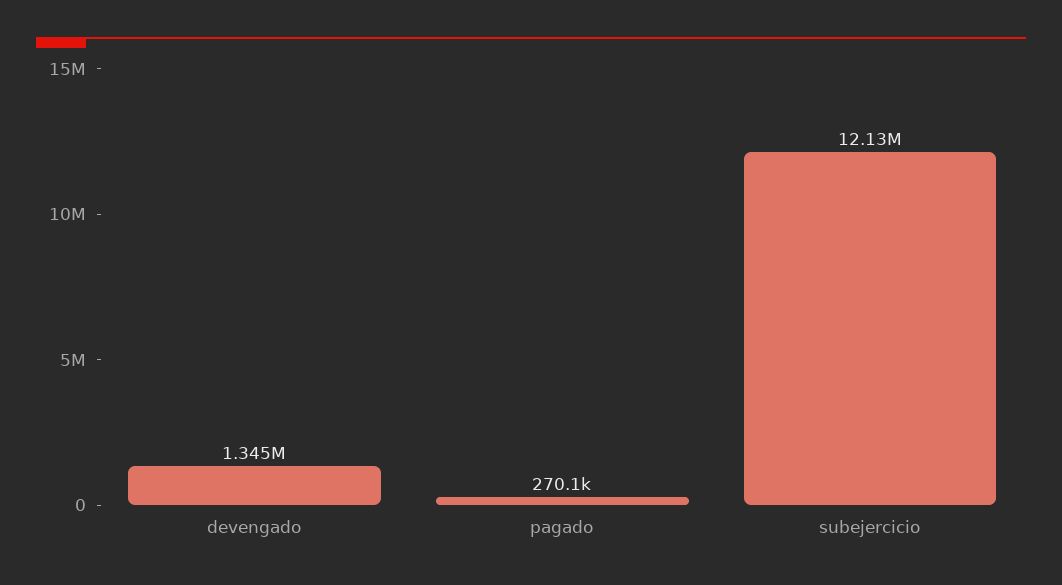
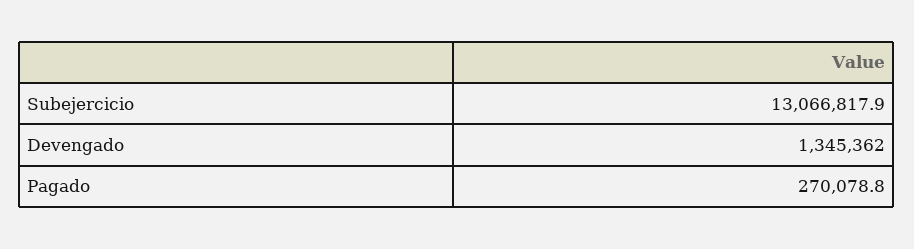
subejercicio: 12130000 -> 13066817.9

